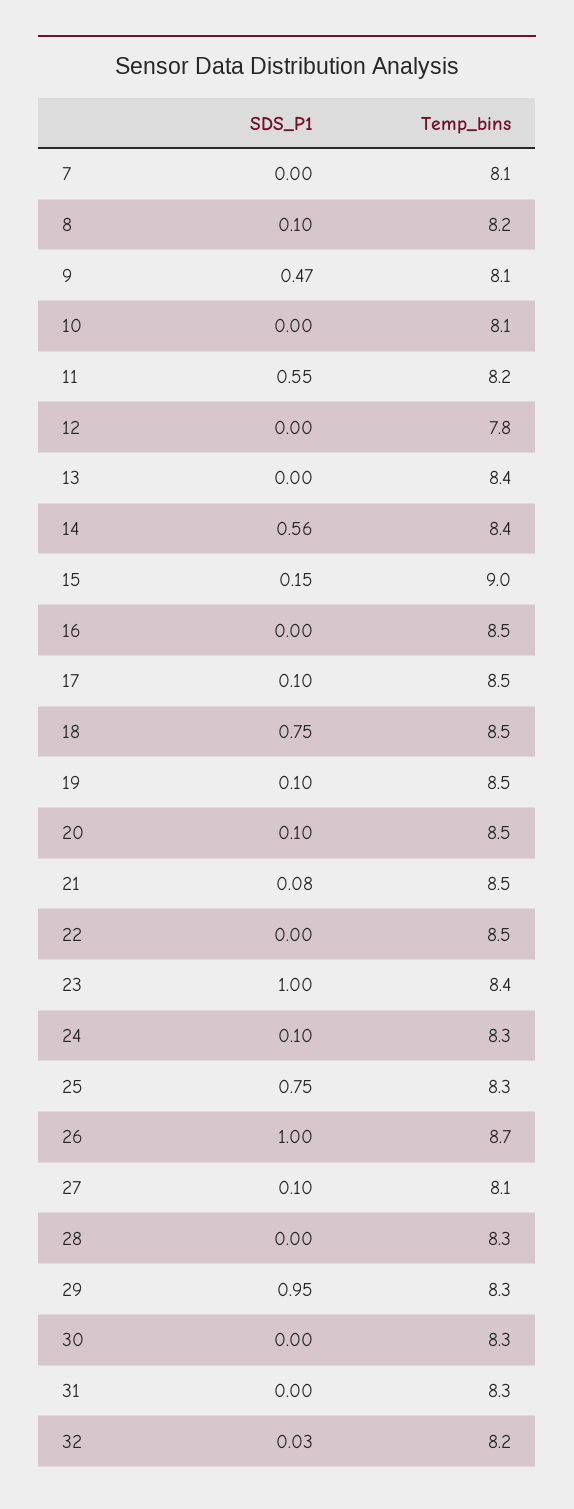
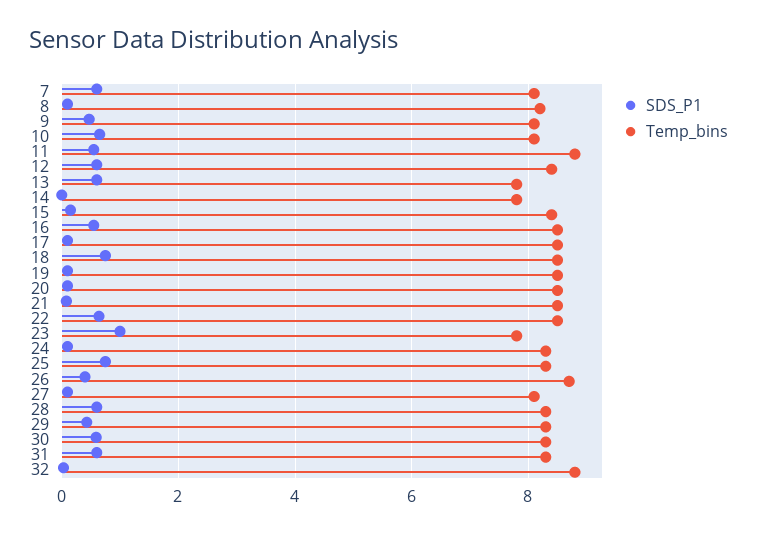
SDS_P1, 7: 0 -> 0.6
SDS_P1, 10: 0 -> 0.6
Temp_bins, 11: 8.2 -> 8.8
SDS_P1, 12: 0 -> 0.6
Temp_bins, 12: 7.8 -> 8.4
SDS_P1, 13: 0 -> 0.6
Temp_bins, 13: 8.4 -> 7.8
SDS_P1, 14: 0.56 -> 0
Temp_bins, 14: 8.4 -> 7.8
Temp_bins, 15: 9 -> 8.4
SDS_P1, 16: 0 -> 0.6
SDS_P1, 22: 0 -> 0.6
Temp_bins, 23: 8.4 -> 7.8
SDS_P1, 26: 1 -> 0.4
SDS_P1, 28: 0 -> 0.6
SDS_P1, 29: 0.95 -> 0.4
SDS_P1, 30: 0 -> 0.6
SDS_P1, 31: 0 -> 0.6
Temp_bins, 32: 8.2 -> 8.8

